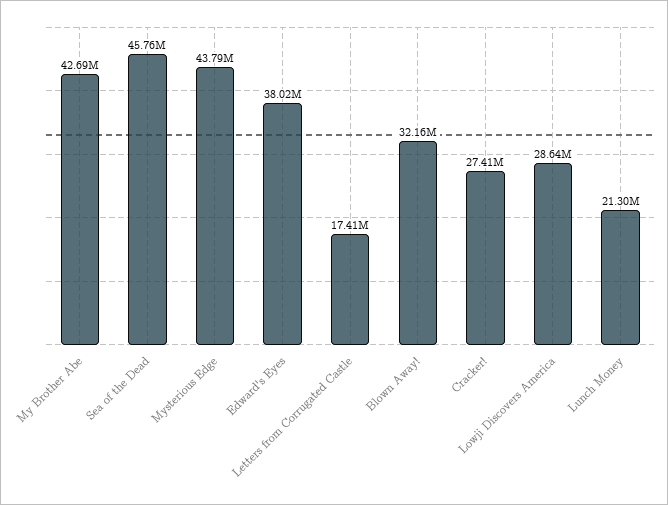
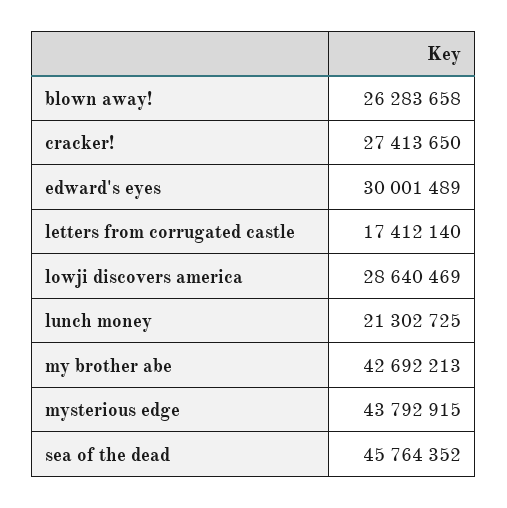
Edward's Eyes: 38020000 -> 30001489
Blown Away!: 32160000 -> 26283658

